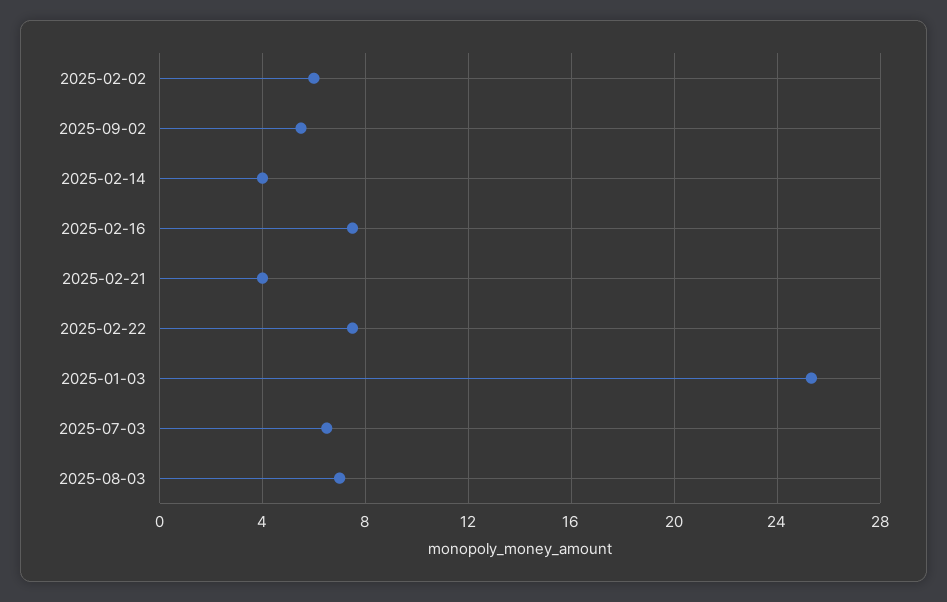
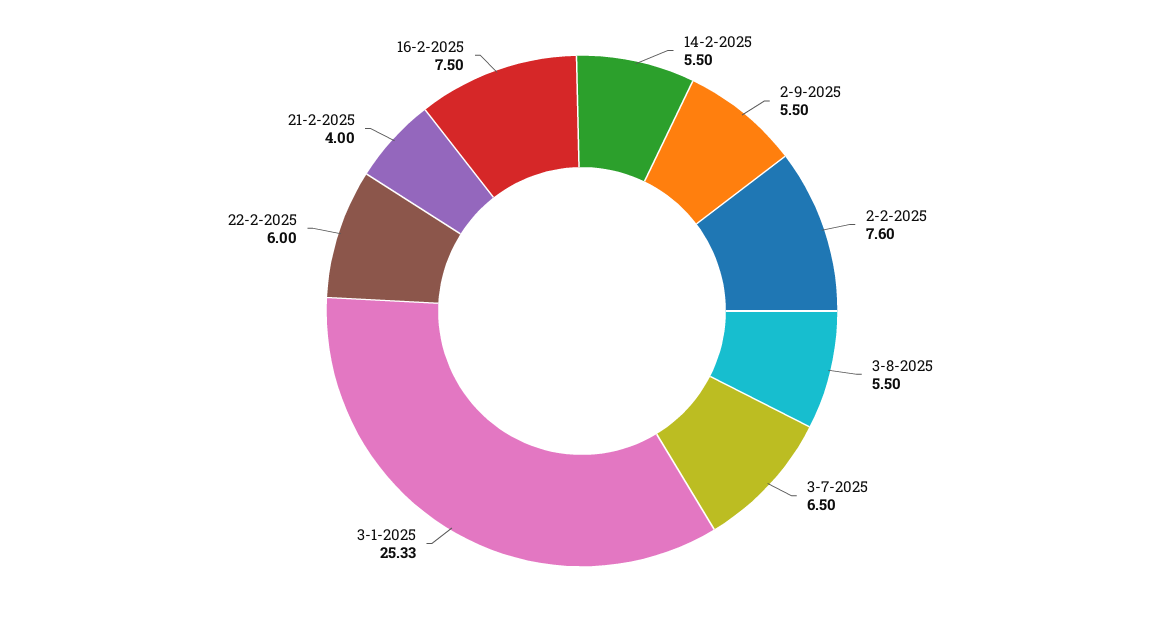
2025-02-02: 6 -> 7.6
2025-02-14: 4 -> 5.5
2025-02-22: 7.5 -> 6
2025-08-03: 7 -> 5.5

